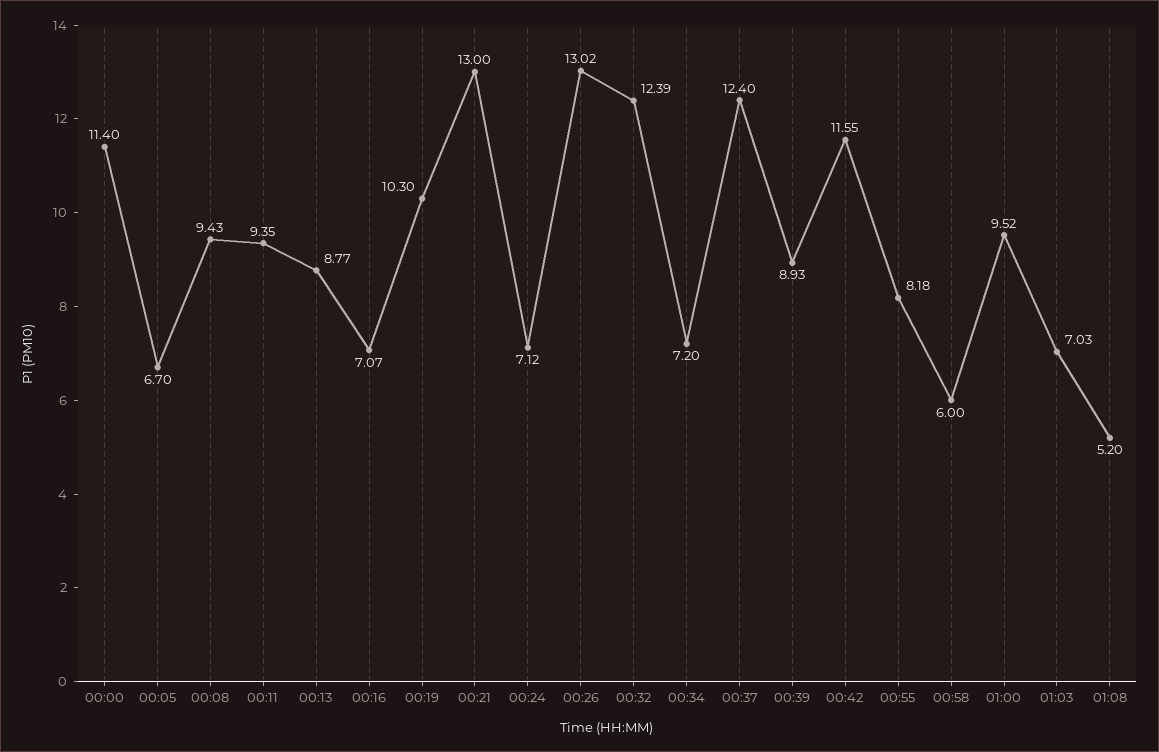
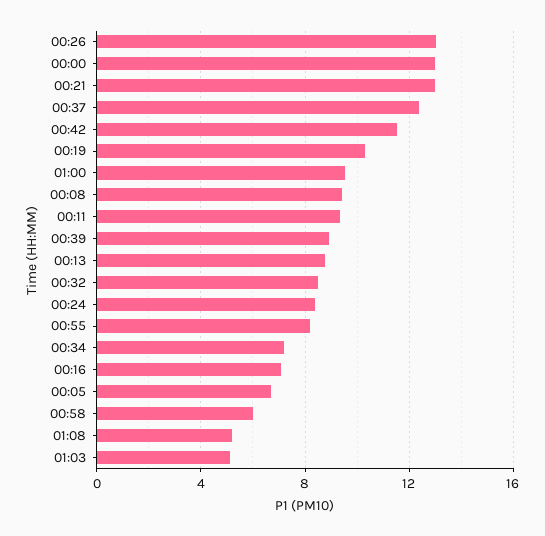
00:00: 11.4 -> 13
00:24: 7.12 -> 8.5
00:32: 12.39 -> 8.5
01:03: 7.03 -> 5

